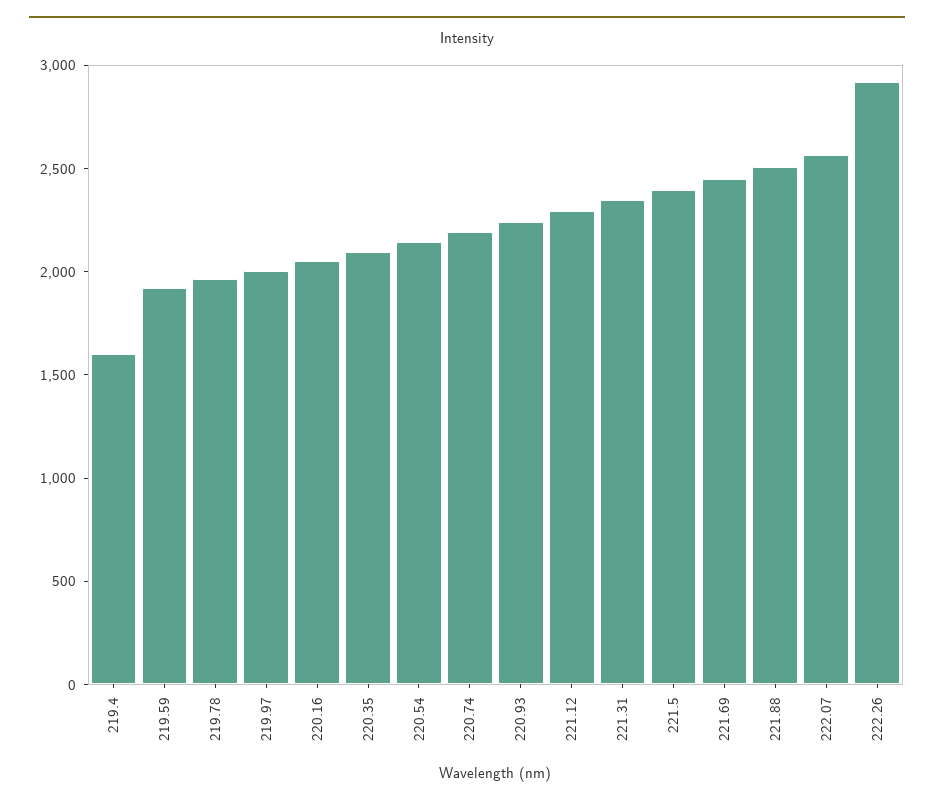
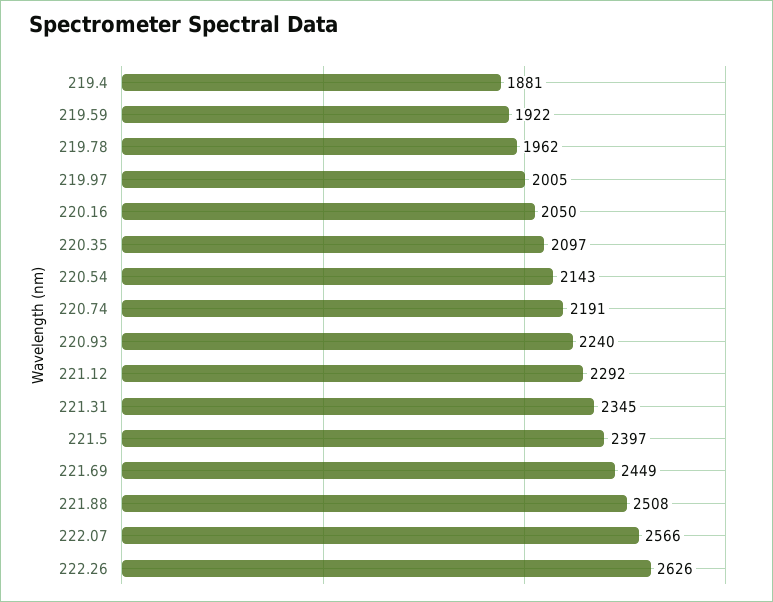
219.4: 1600 -> 1881
222.26: 2900 -> 2626

